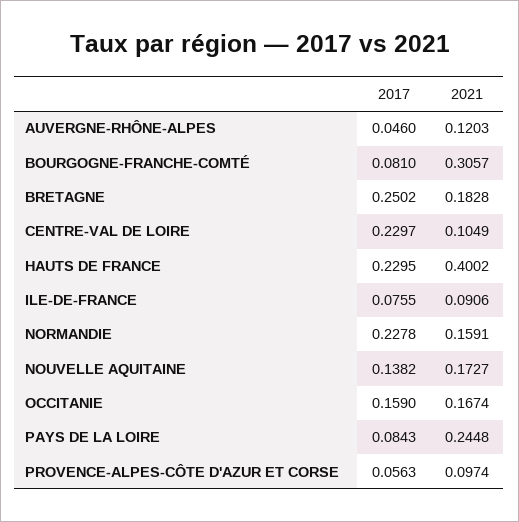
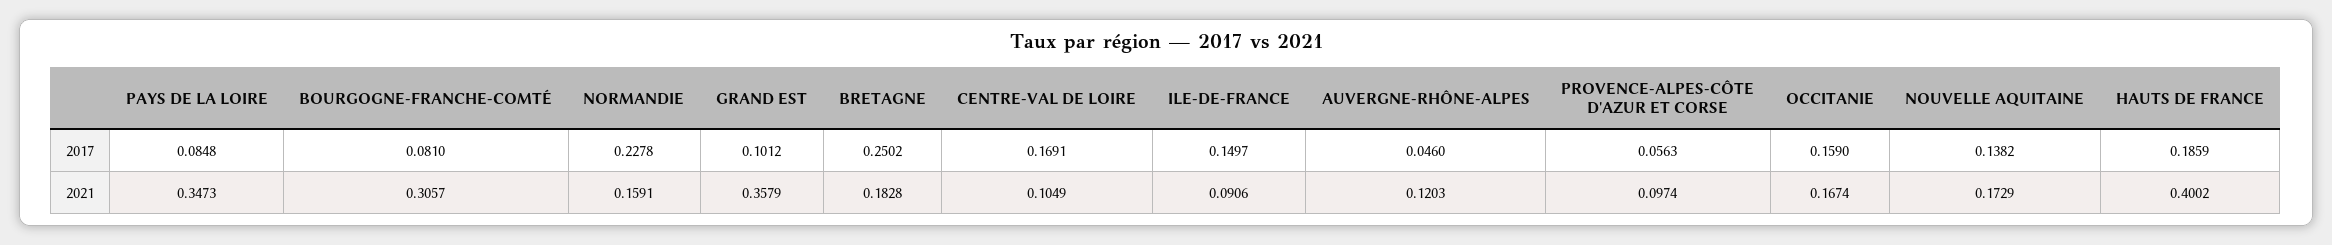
2017, CENTRE-VAL DE LOIRE: 0.2297 -> 0.1691
2017, HAUTS DE FRANCE: 0.2295 -> 0.1859
2017, ILE-DE-FRANCE: 0.0755 -> 0.1497
2021, NOUVELLE AQUITAINE: 0.1727 -> 0.1729
2017, PAYS DE LA LOIRE: 0.0843 -> 0.0848
2021, PAYS DE LA LOIRE: 0.2448 -> 0.3473
2017, GRAND EST: none -> 0.1012
2021, GRAND EST: none -> 0.3579

